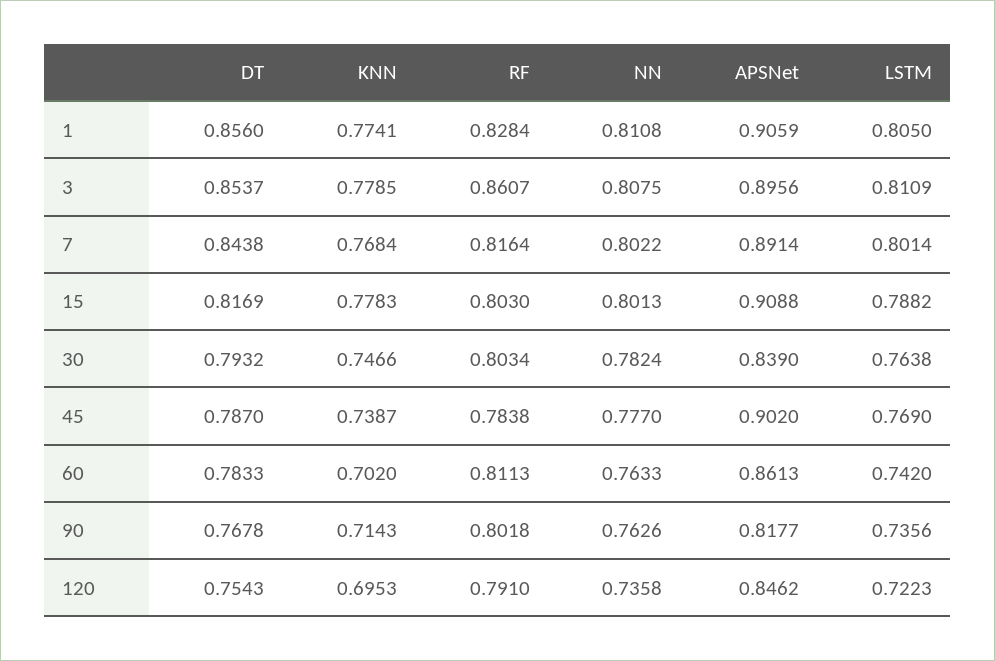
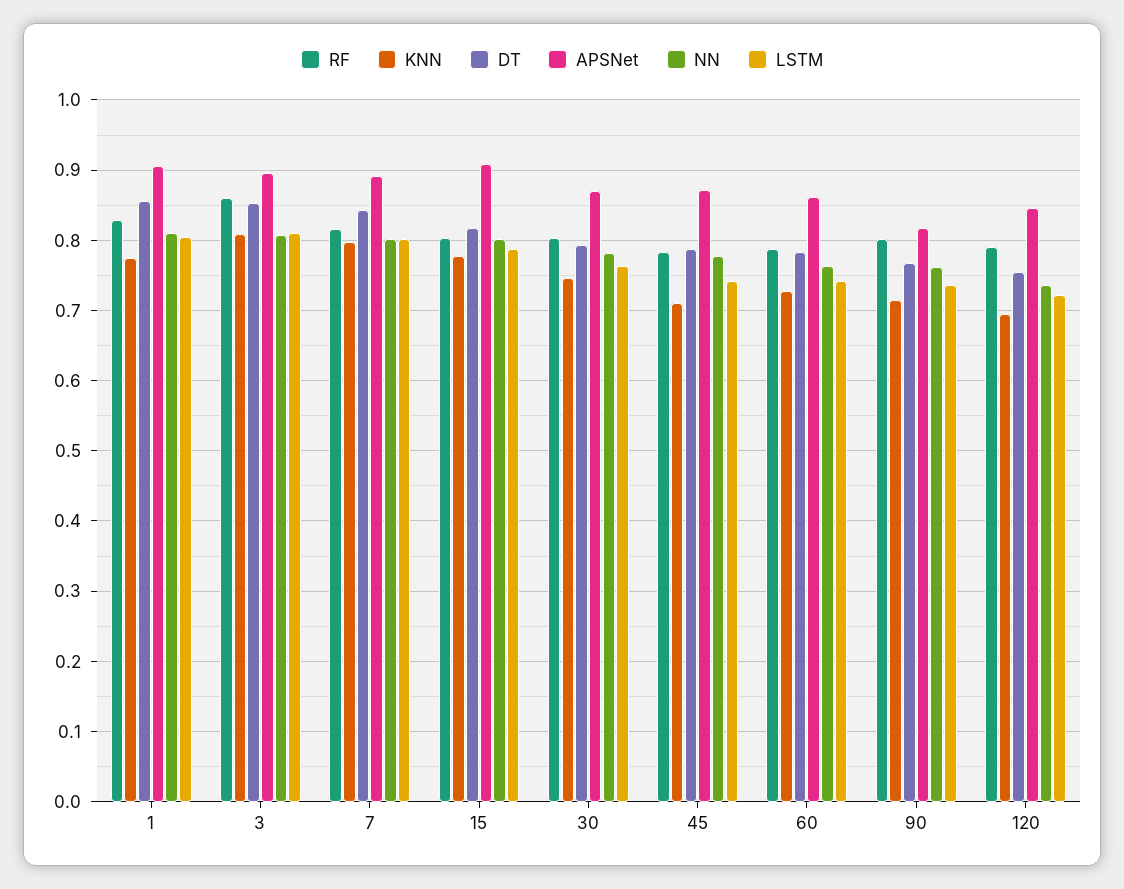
KNN, 3: 0.7785 -> 0.81
KNN, 7: 0.7684 -> 0.8
APSNet, 30: 0.839 -> 0.87
KNN, 45: 0.7387 -> 0.71
APSNet, 45: 0.902 -> 0.87
LSTM, 45: 0.769 -> 0.74
KNN, 60: 0.702 -> 0.73
RF, 60: 0.8113 -> 0.79

